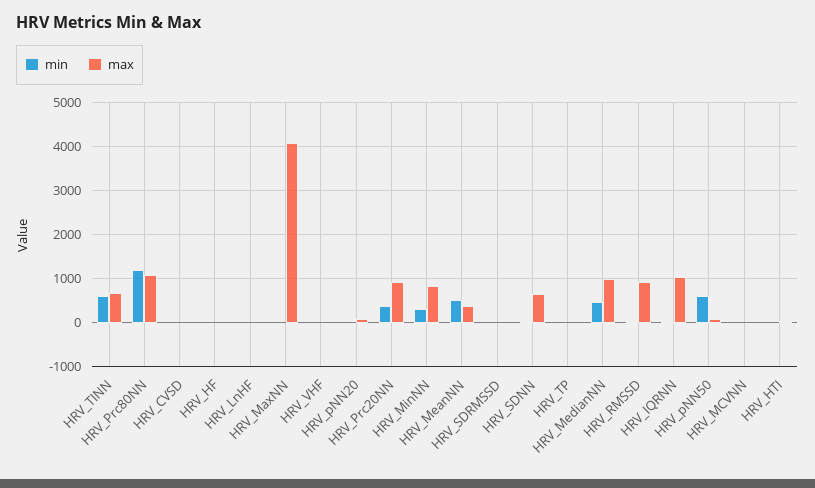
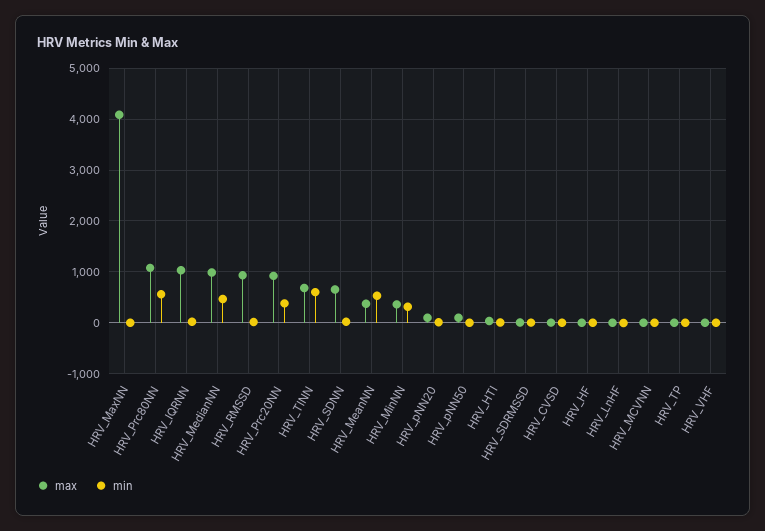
min, HRV_Prc80NN: 1200 -> 600
max, HRV_MinNN: 800 -> 400
min, HRV_pNN50: 600 -> 0

